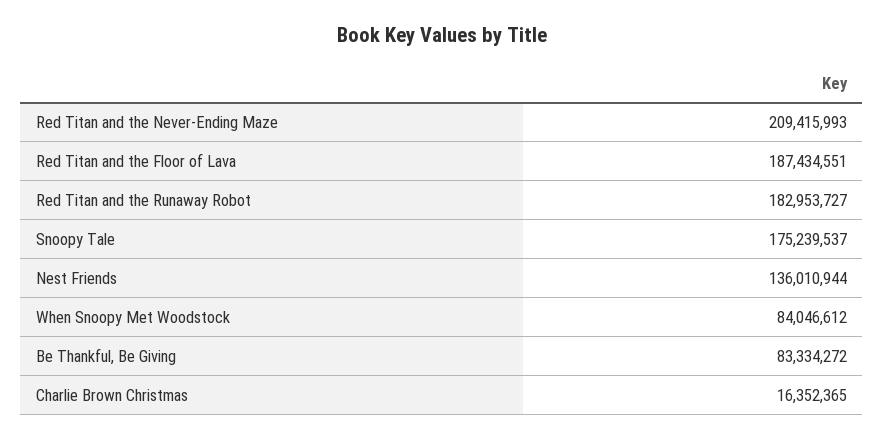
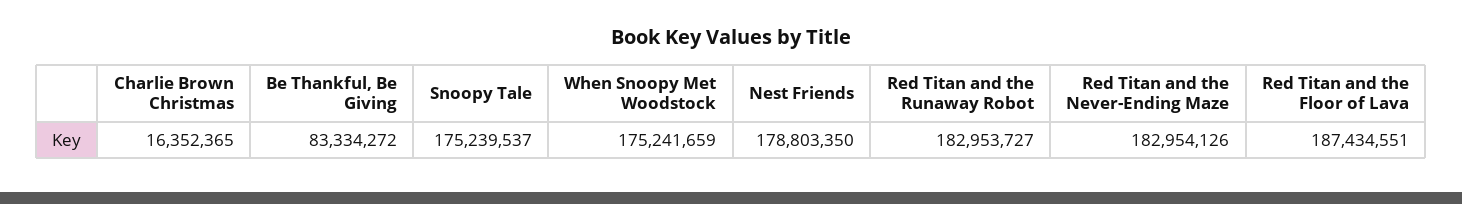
Red Titan and the Never-Ending Maze: 209415993 -> 182954126
Nest Friends: 136010944 -> 178803350
When Snoopy Met Woodstock: 84046612 -> 175241659

